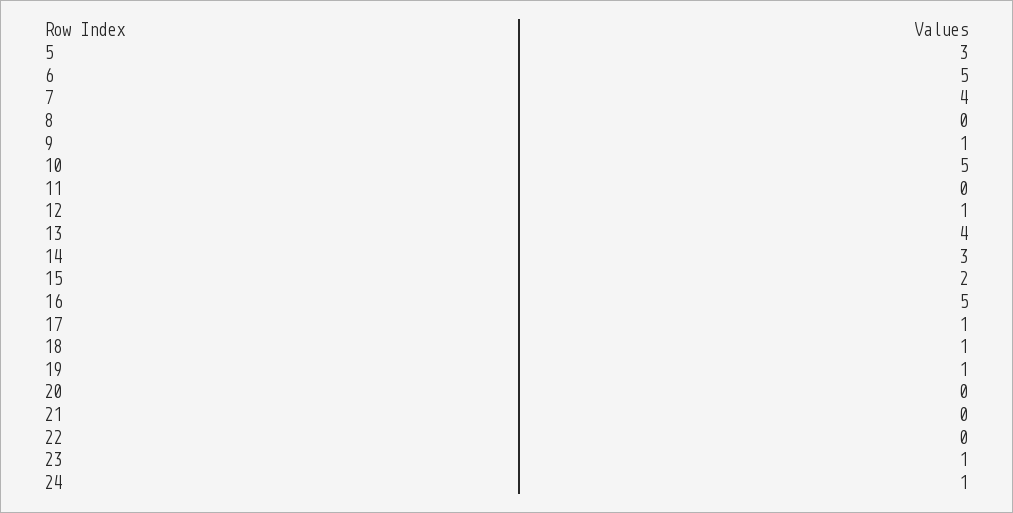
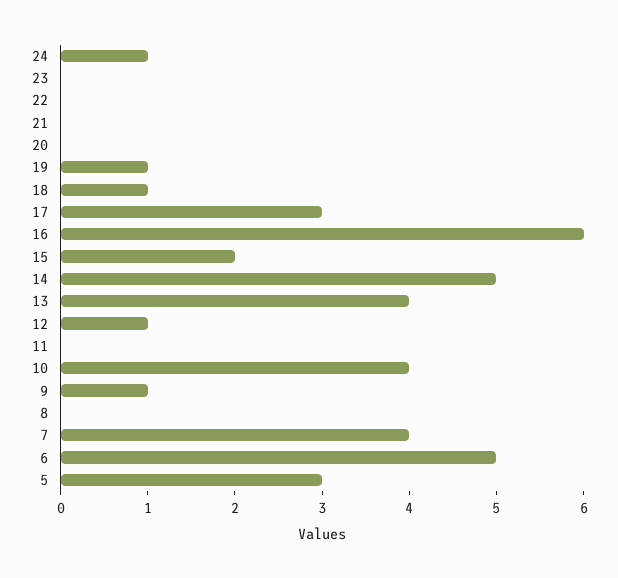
10: 5 -> 4
14: 3 -> 5
16: 5 -> 6
17: 1 -> 3
23: 1 -> 0

